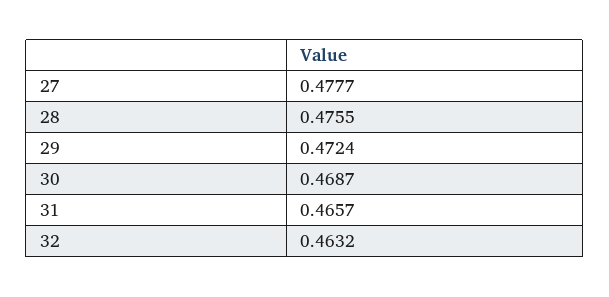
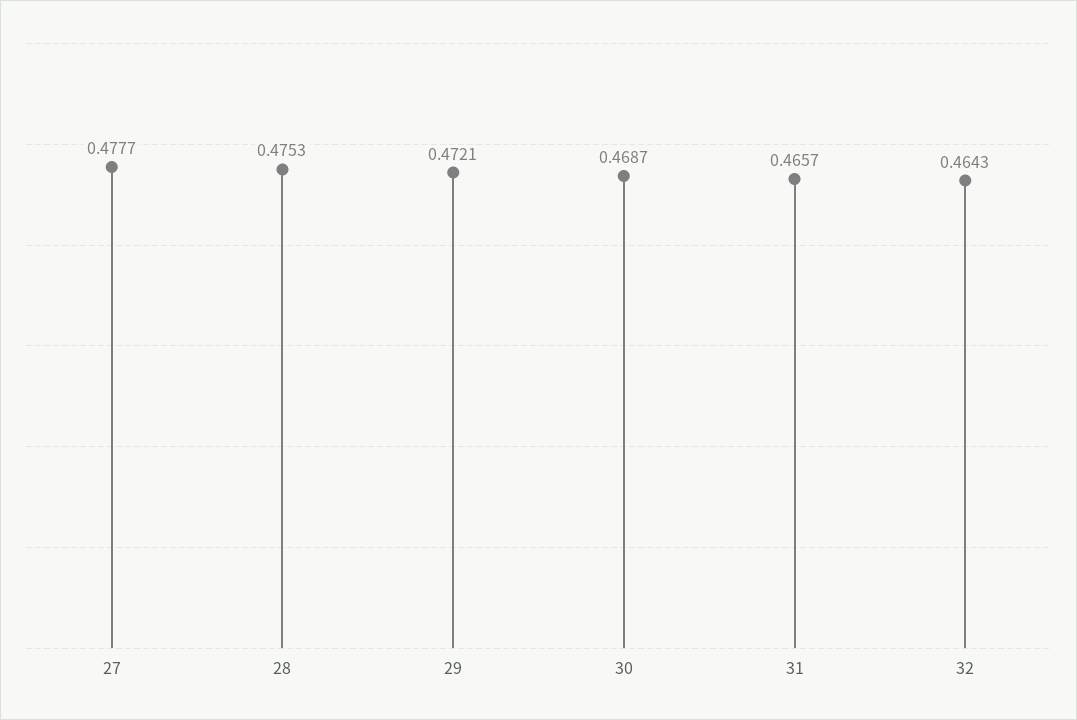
28: 0.4755 -> 0.4753
29: 0.4724 -> 0.4721
32: 0.4632 -> 0.4643

